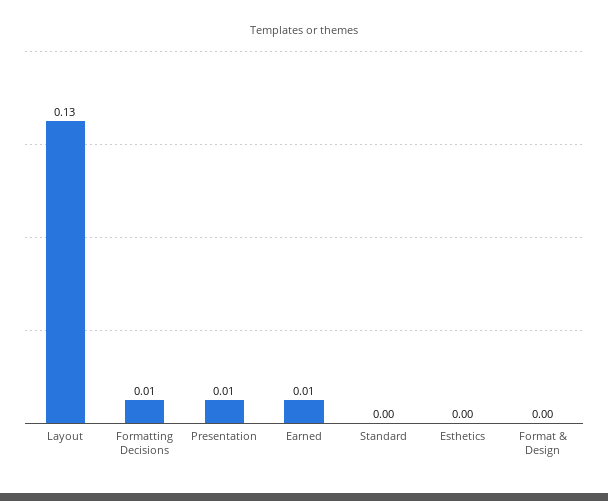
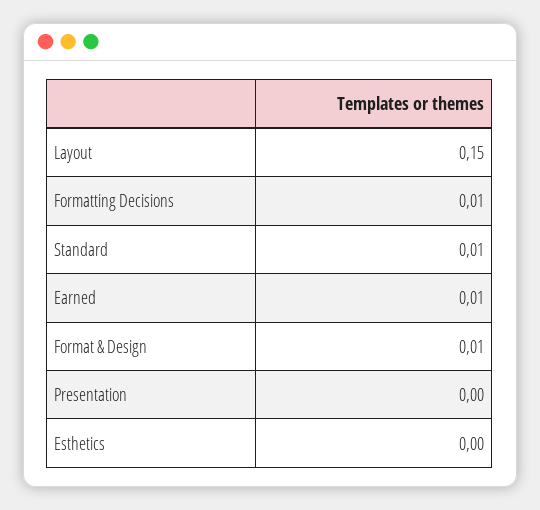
Layout: 0.13 -> 0.15
Presentation: 0.01 -> 0
Standard: 0 -> 0.01
Format & Design: 0 -> 0.01

